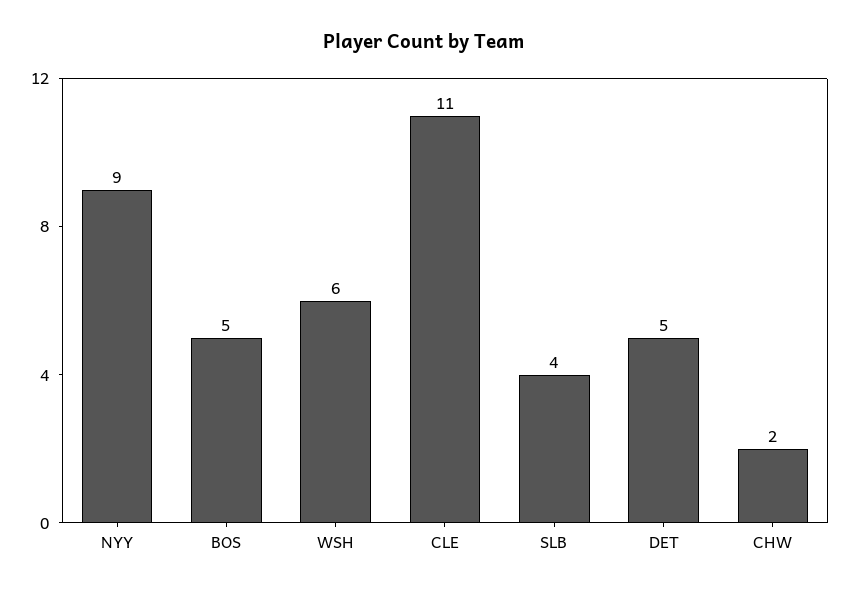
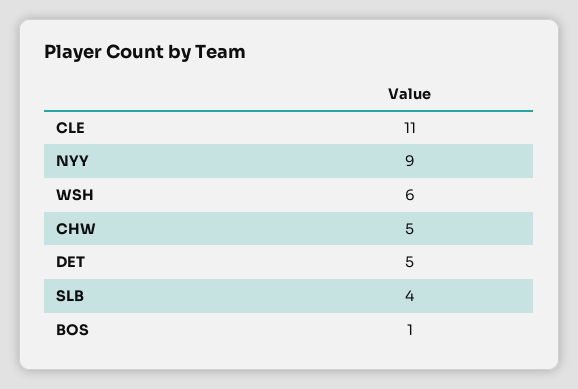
BOS: 5 -> 1
CHW: 2 -> 5

